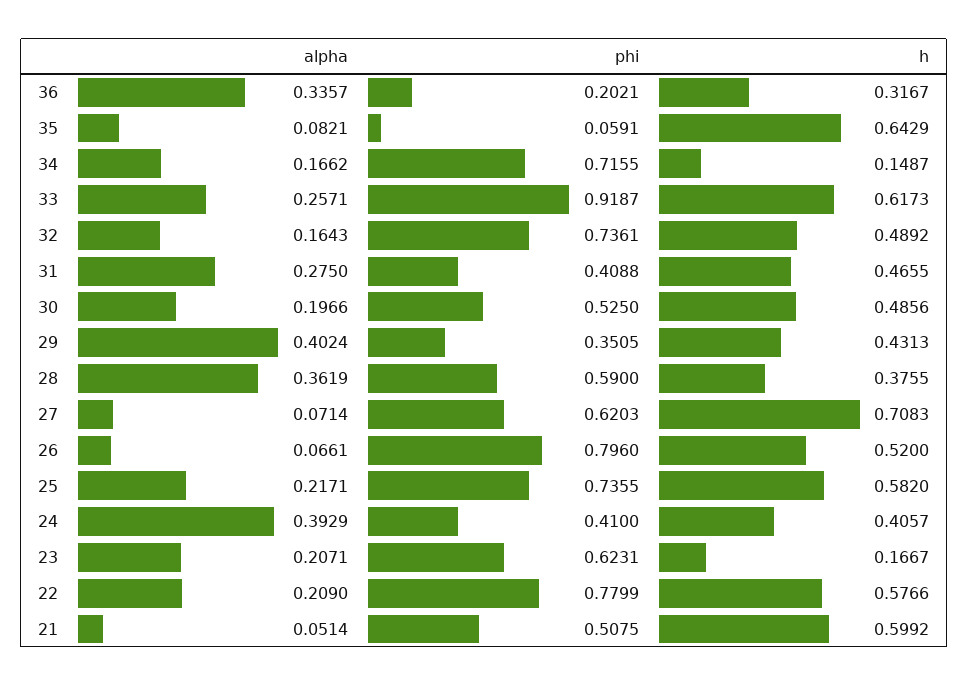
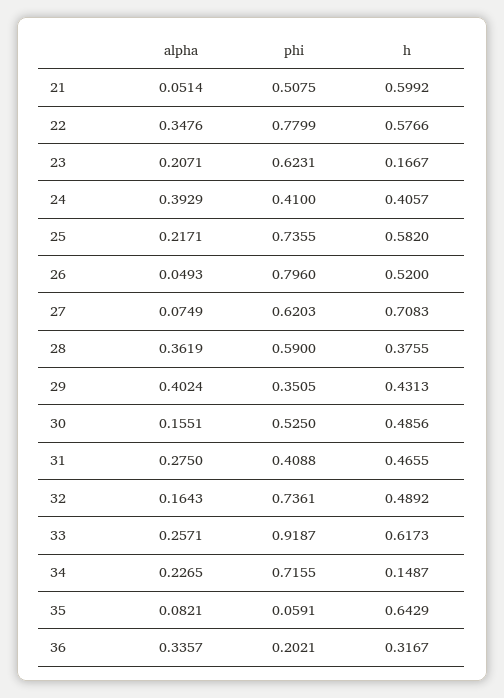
alpha, 34: 0.1662 -> 0.2265
alpha, 30: 0.1966 -> 0.1551
alpha, 27: 0.0714 -> 0.0749
alpha, 26: 0.0661 -> 0.0493
alpha, 22: 0.209 -> 0.3476

